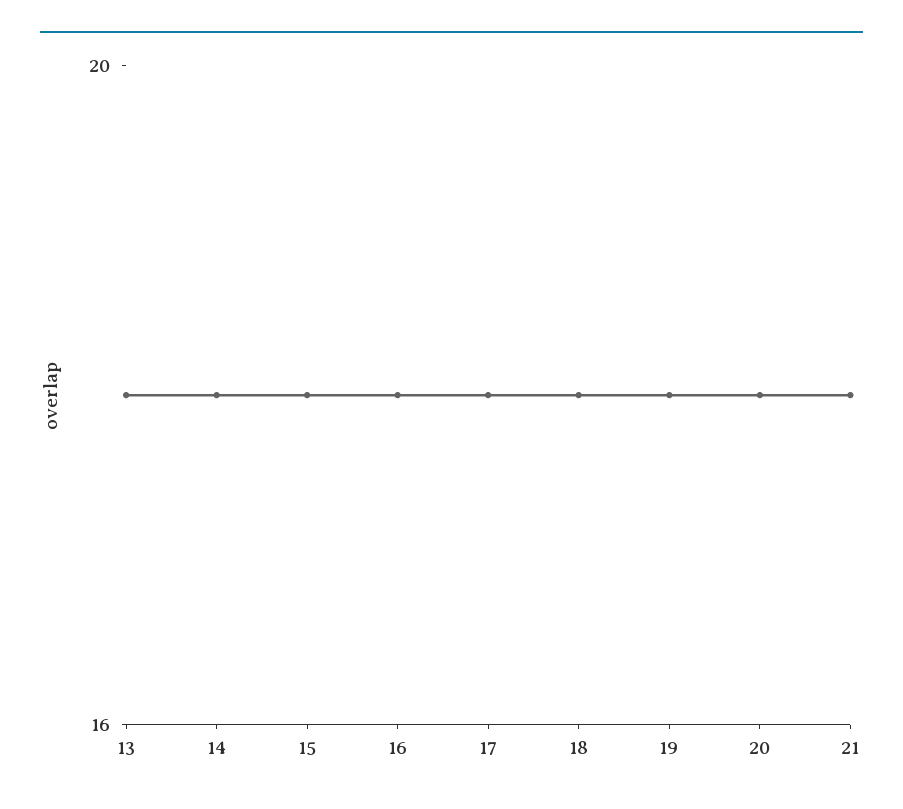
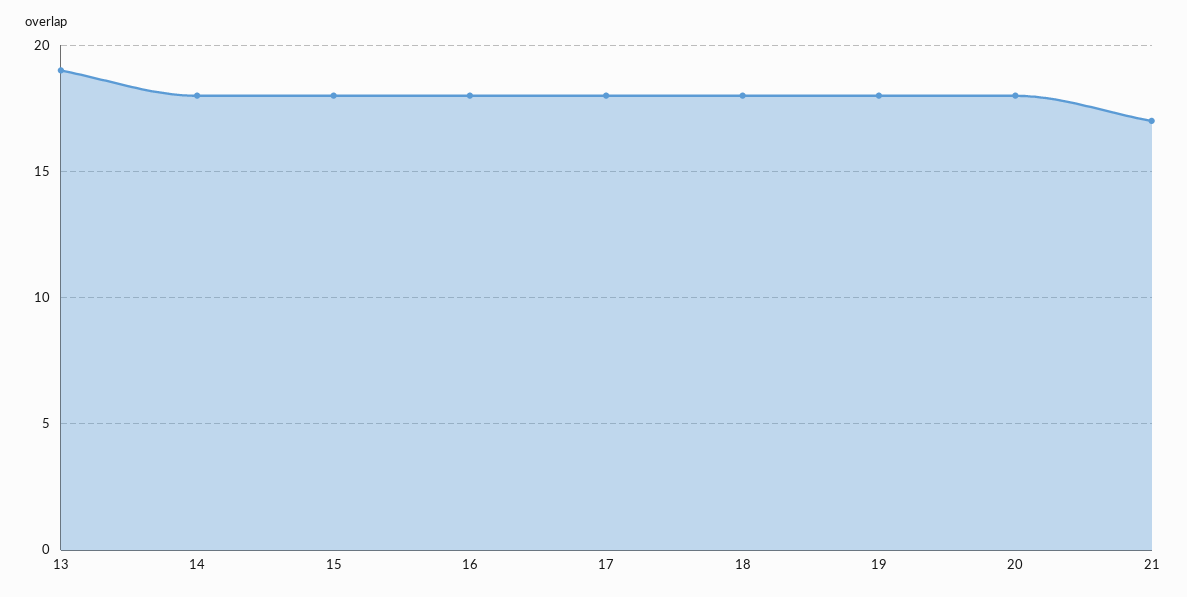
13: 18 -> 19
21: 18 -> 17

